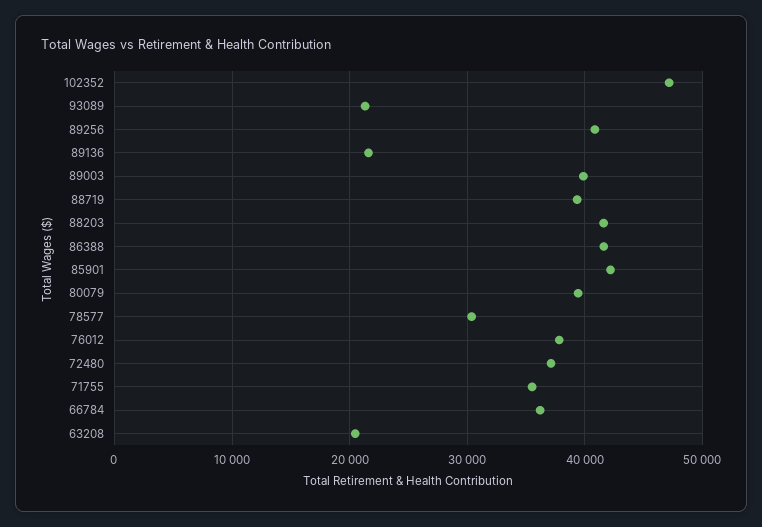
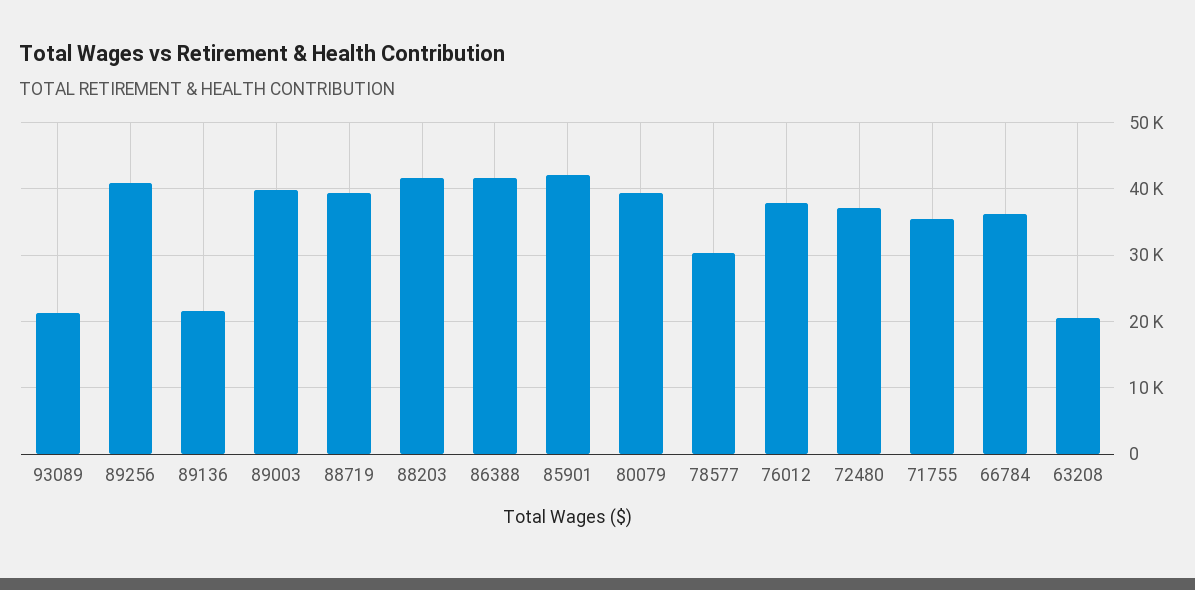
102352: 47000 -> none

